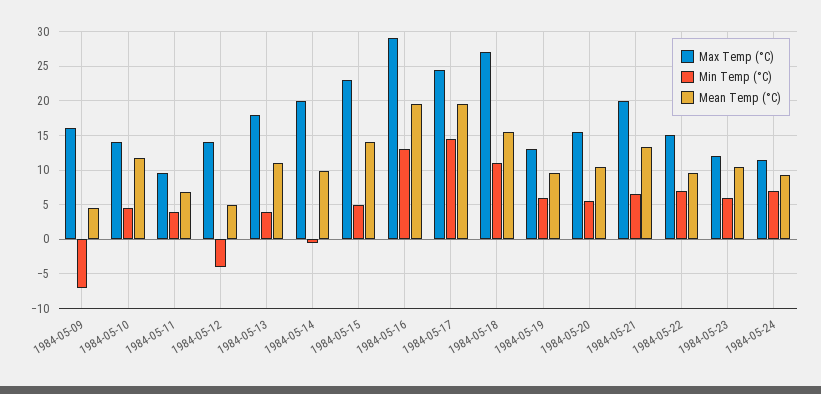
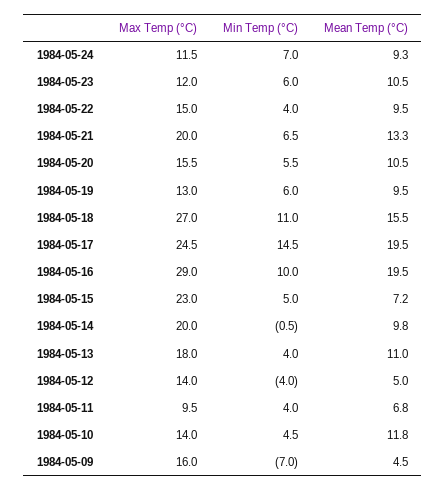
Mean Temp (°C), 1984-05-15: 14 -> 7.2
Min Temp (°C), 1984-05-16: 13 -> 10
Min Temp (°C), 1984-05-22: 7 -> 4

